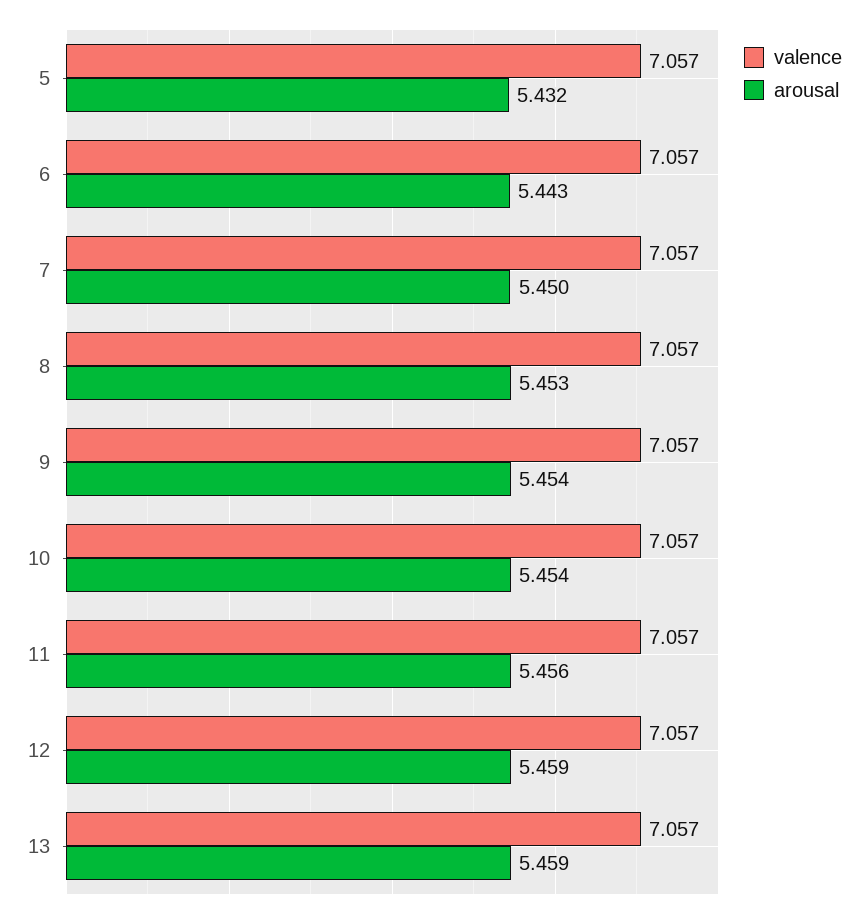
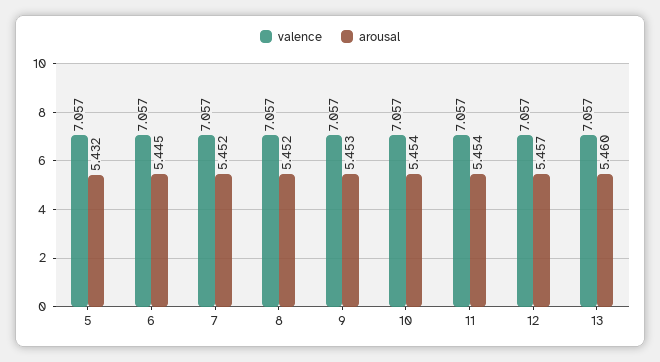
arousal, 6: 5.443 -> 5.445
arousal, 7: 5.45 -> 5.452
arousal, 8: 5.453 -> 5.452
arousal, 9: 5.454 -> 5.453
arousal, 11: 5.456 -> 5.454
arousal, 12: 5.459 -> 5.457
arousal, 13: 5.459 -> 5.46

